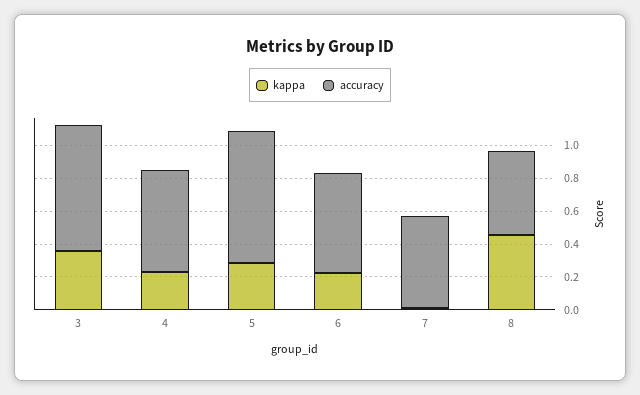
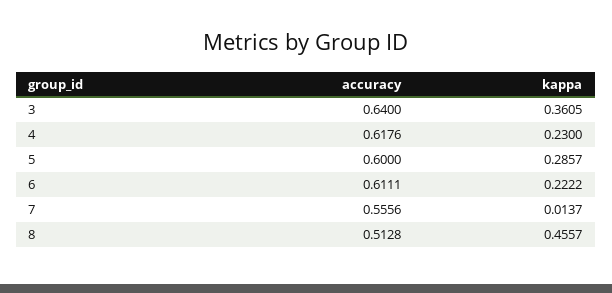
accuracy, 3: 0.75 -> 0.64
accuracy, 5: 0.8 -> 0.6

